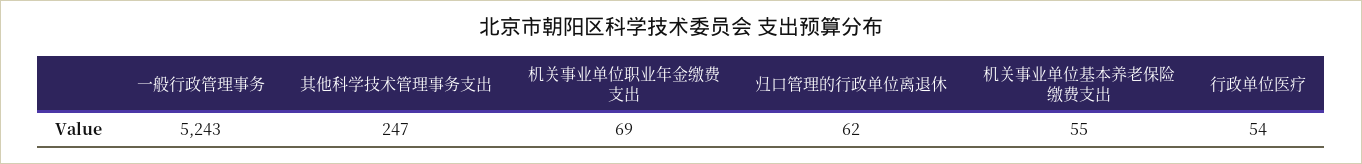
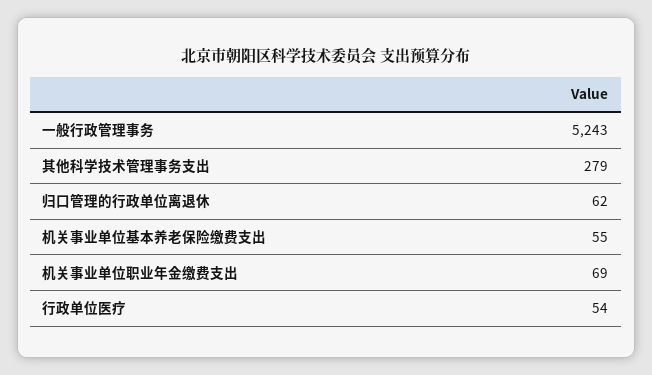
其他科学技术管理事务支出: 247 -> 279

